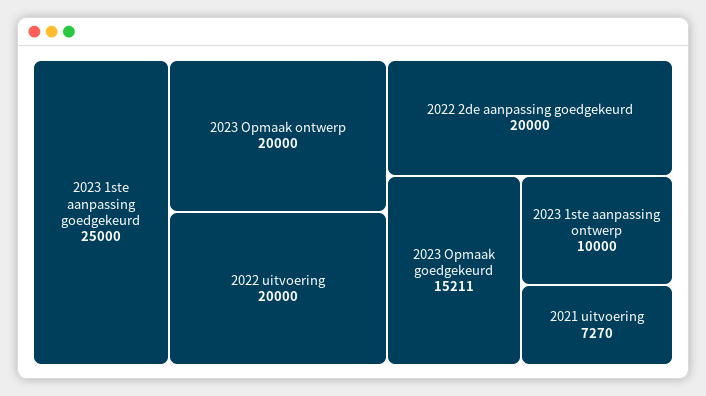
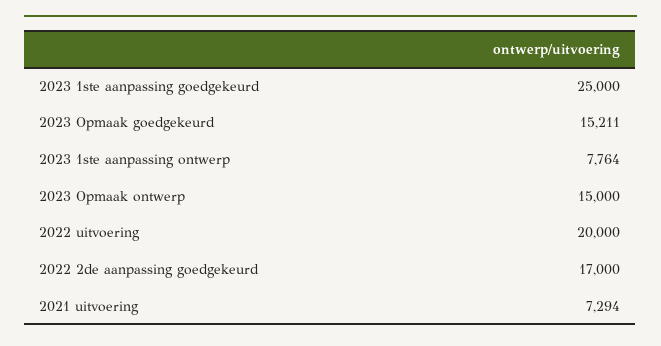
2023 Opmaak ontwerp: 20000 -> 15000
2022 2de aanpassing goedgekeurd: 20000 -> 17000
2023 1ste aanpassing ontwerp: 10000 -> 7764
2021 uitvoering: 7270 -> 7294

